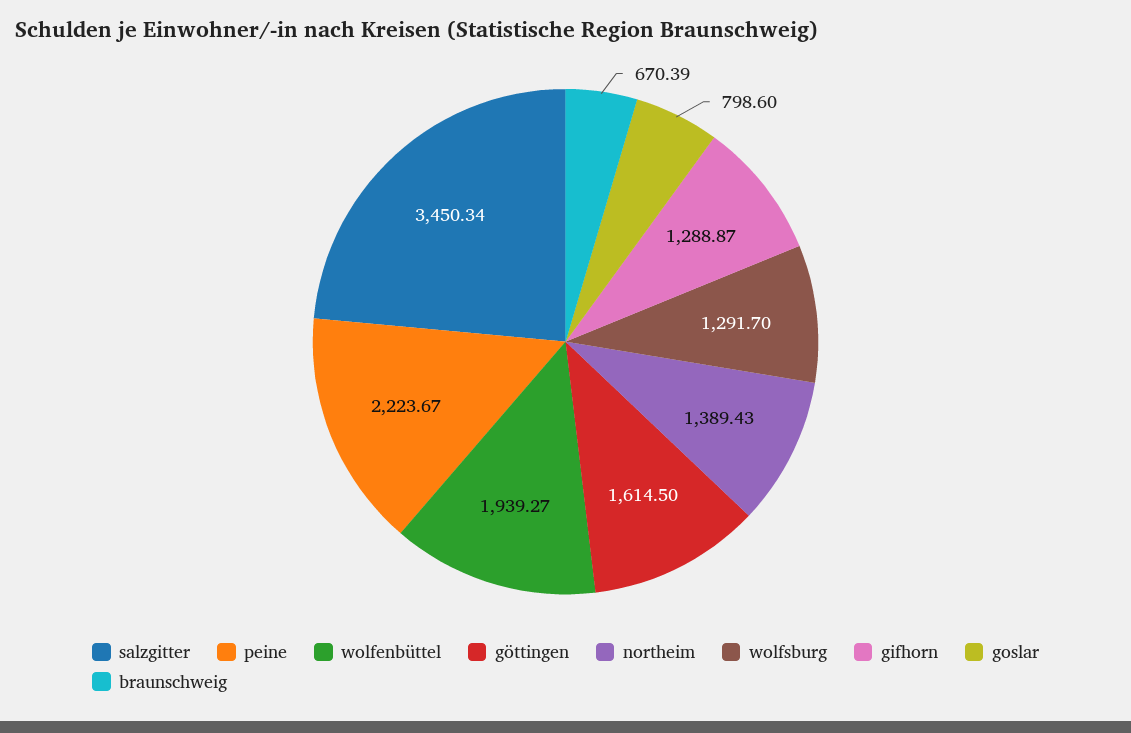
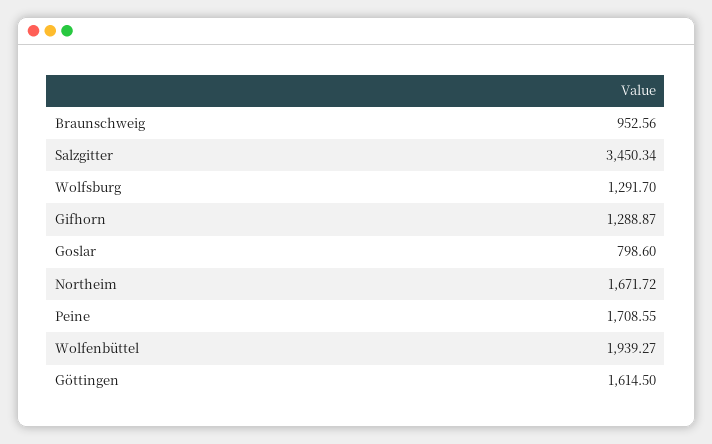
peine: 2223.67 -> 1708.55
northeim: 1389.43 -> 1671.72
braunschweig: 670.39 -> 952.56

